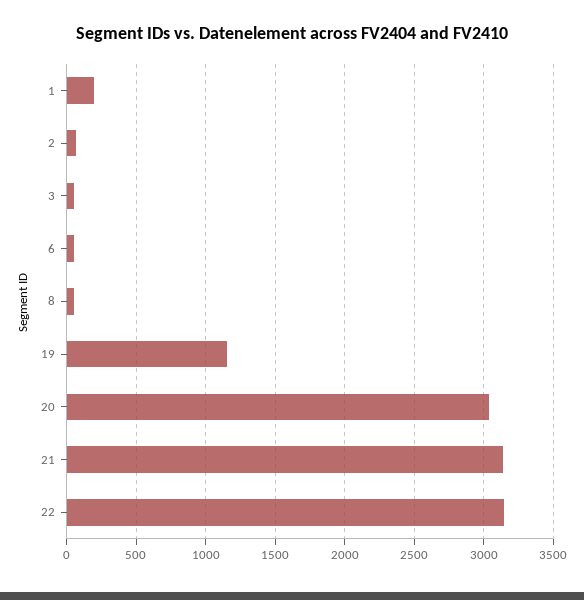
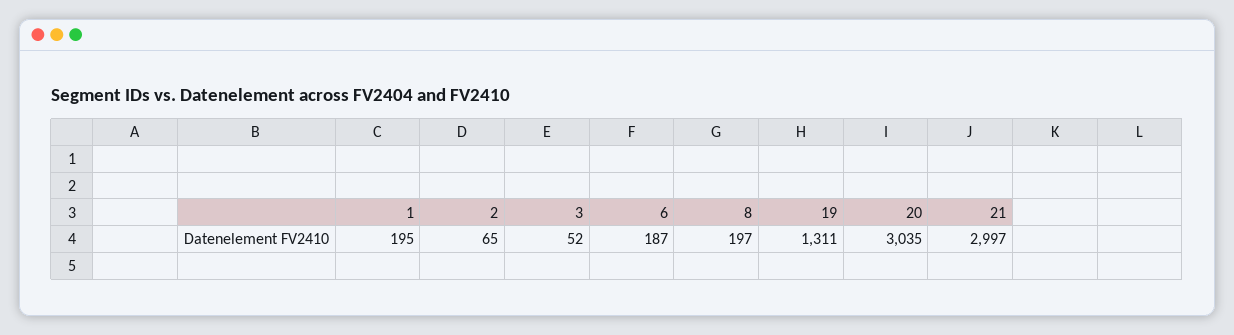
6: 50 -> 187
8: 50 -> 197
19: 1150 -> 1311
21: 3150 -> 2997
22: 3150 -> none

